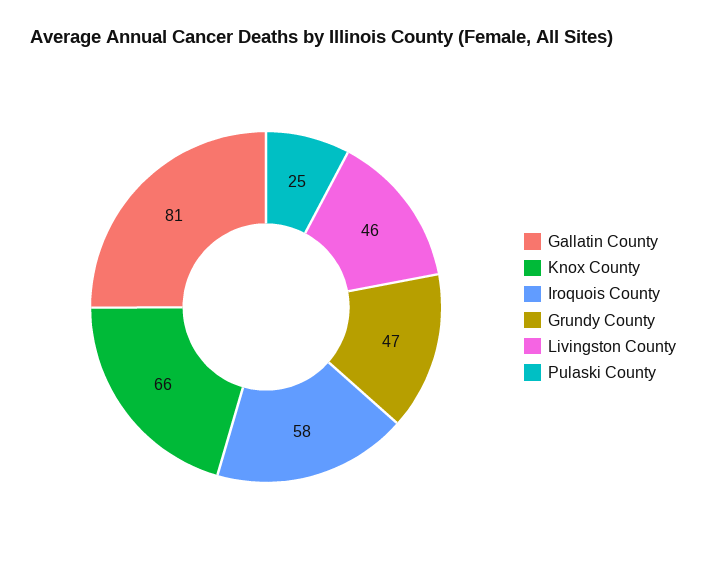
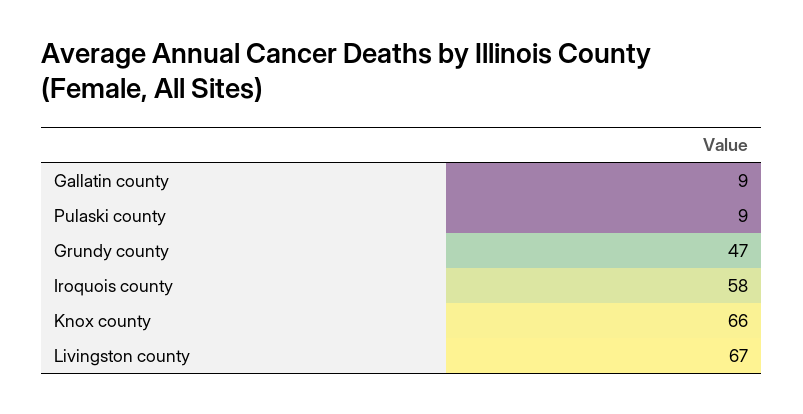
Gallatin County: 81 -> 9
Livingston County: 46 -> 67
Pulaski County: 25 -> 9

